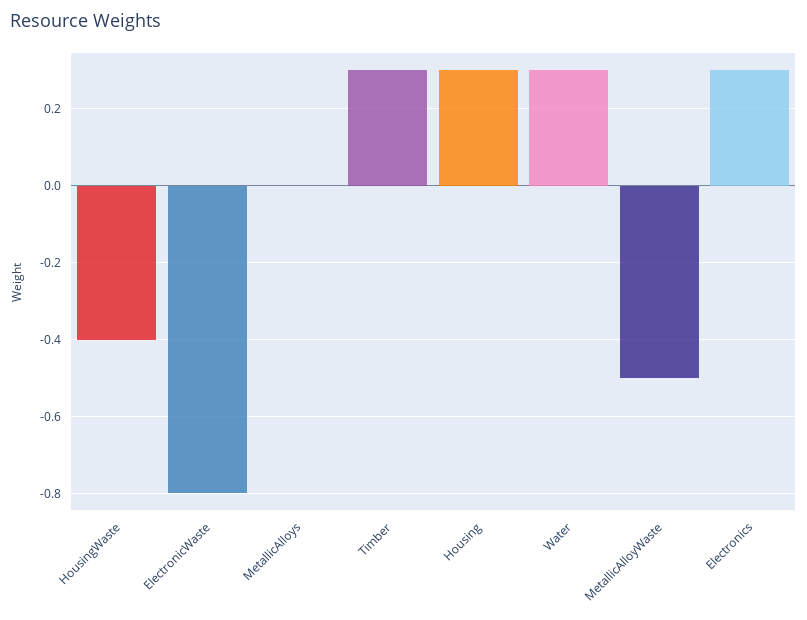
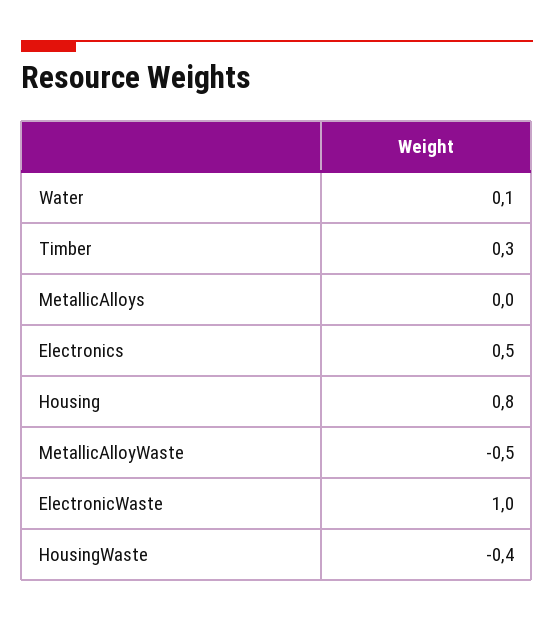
ElectronicWaste: -0.8 -> 1
Housing: 0.3 -> 0.8
Water: 0.3 -> 0.1
Electronics: 0.3 -> 0.5

